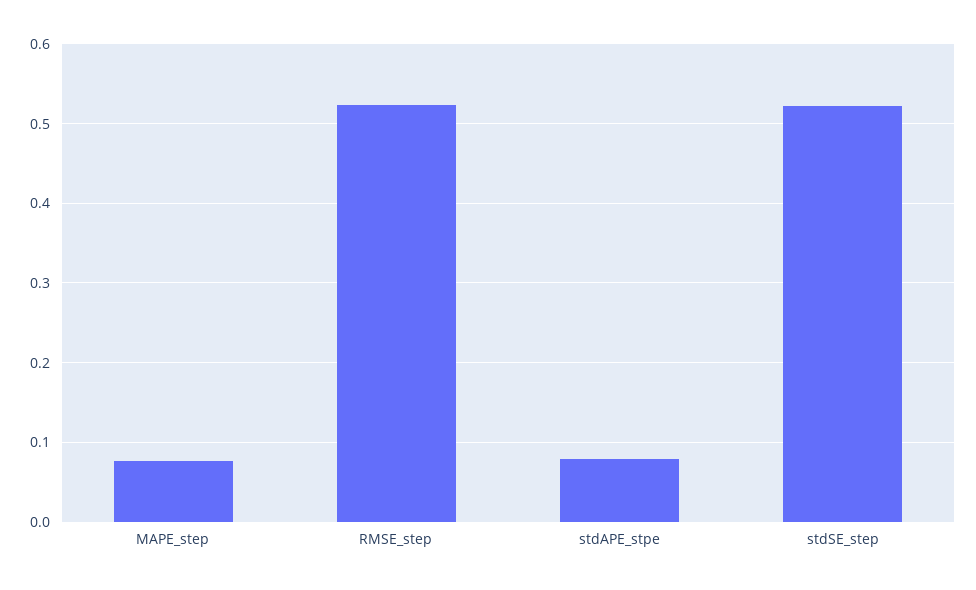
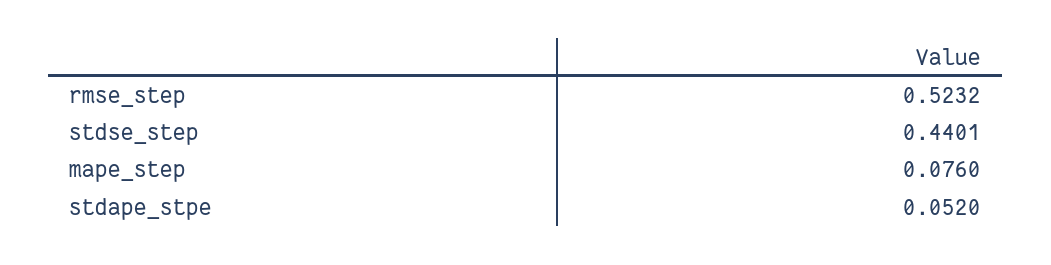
stdAPE_stpe: 0.08 -> 0.052
stdSE_step: 0.52 -> 0.4401

